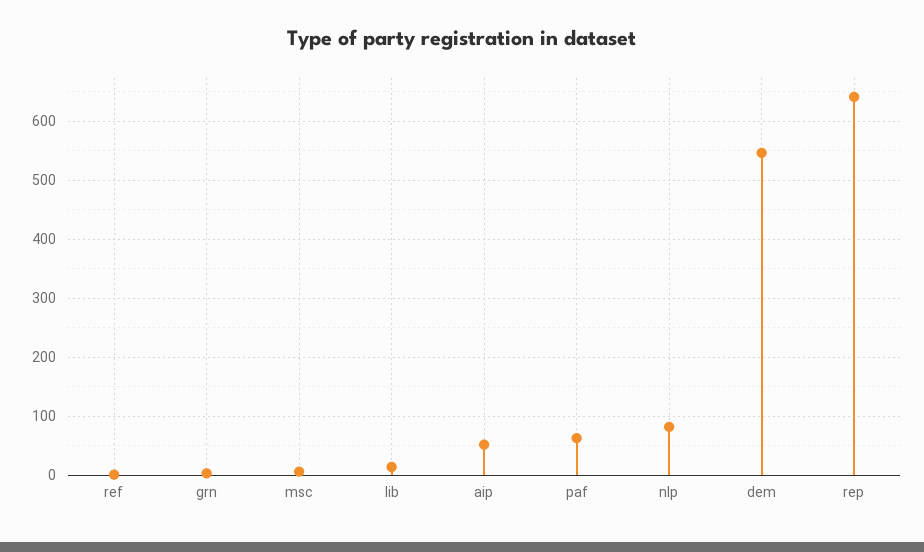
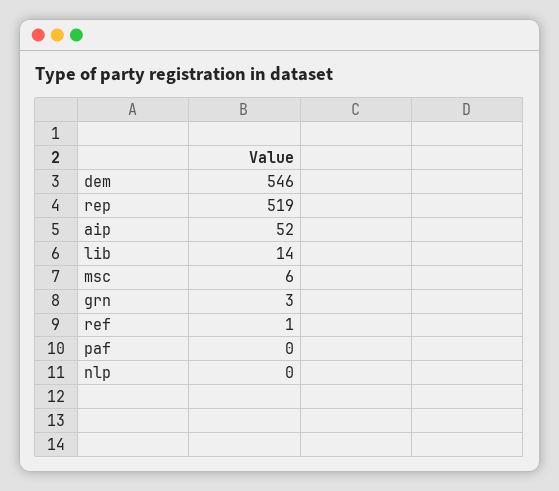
paf: 60 -> 0
nlp: 80 -> 0
rep: 640 -> 519

